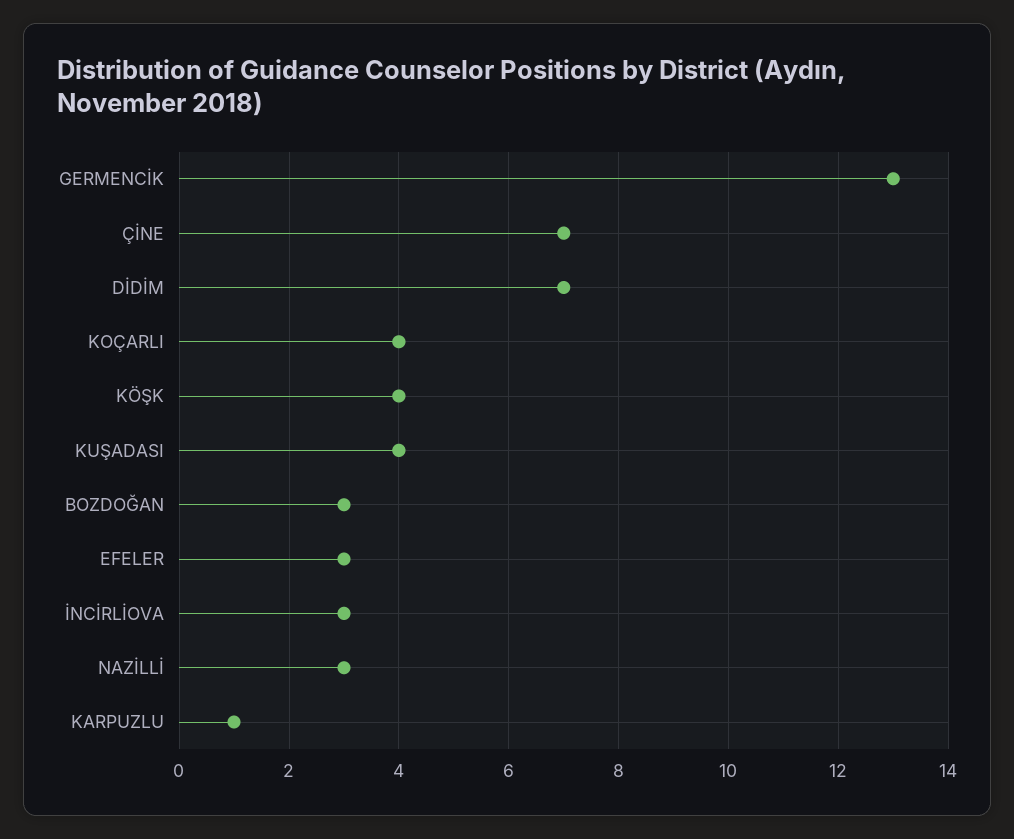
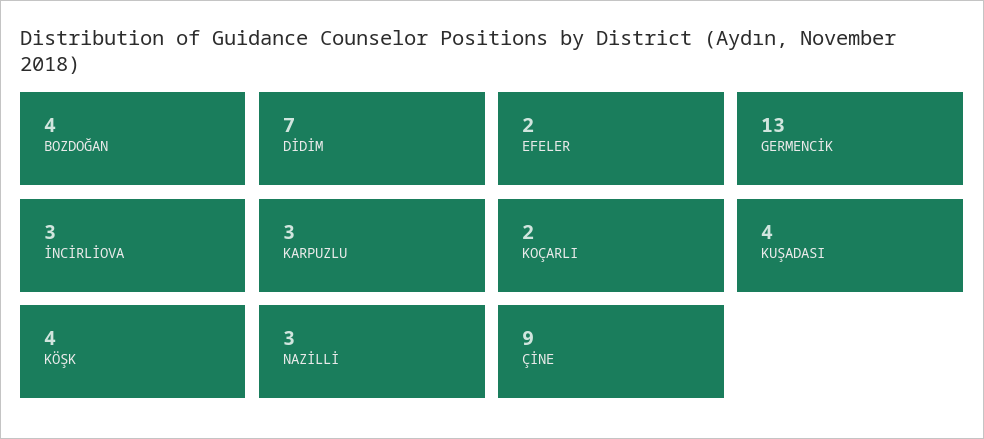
ÇİNE: 7 -> 9
KOÇARLI: 4 -> 2
BOZDOĞAN: 3 -> 4
EFELER: 3 -> 2
KARPUZLU: 1 -> 3

